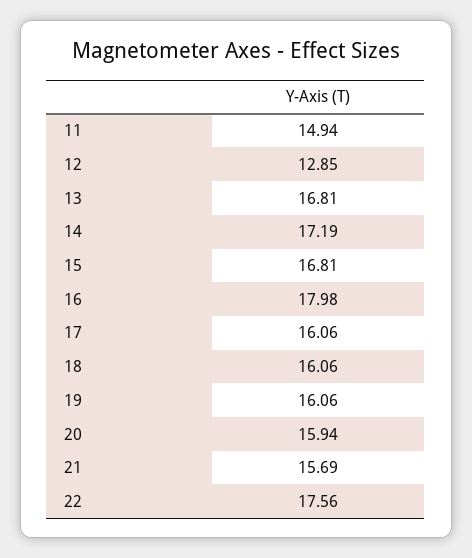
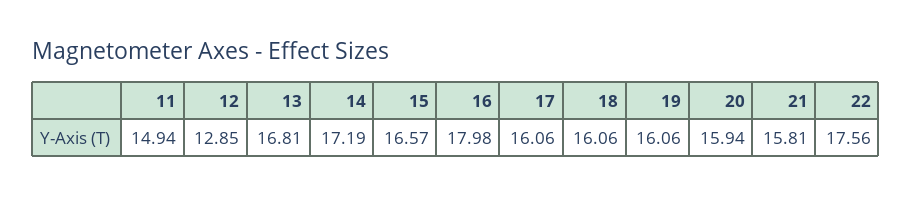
15: 16.81 -> 16.57
21: 15.69 -> 15.81

